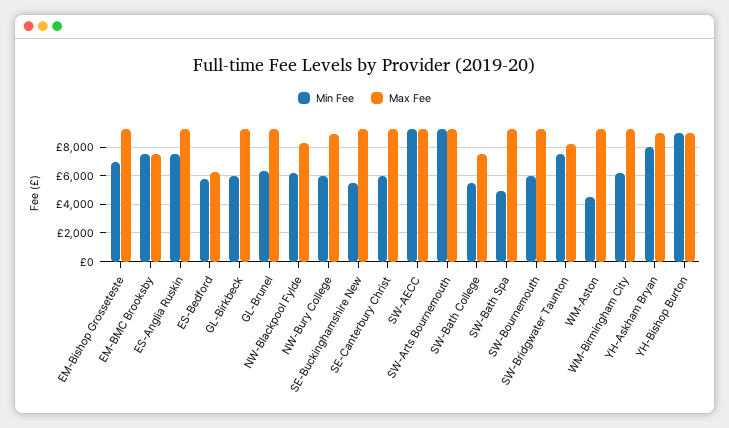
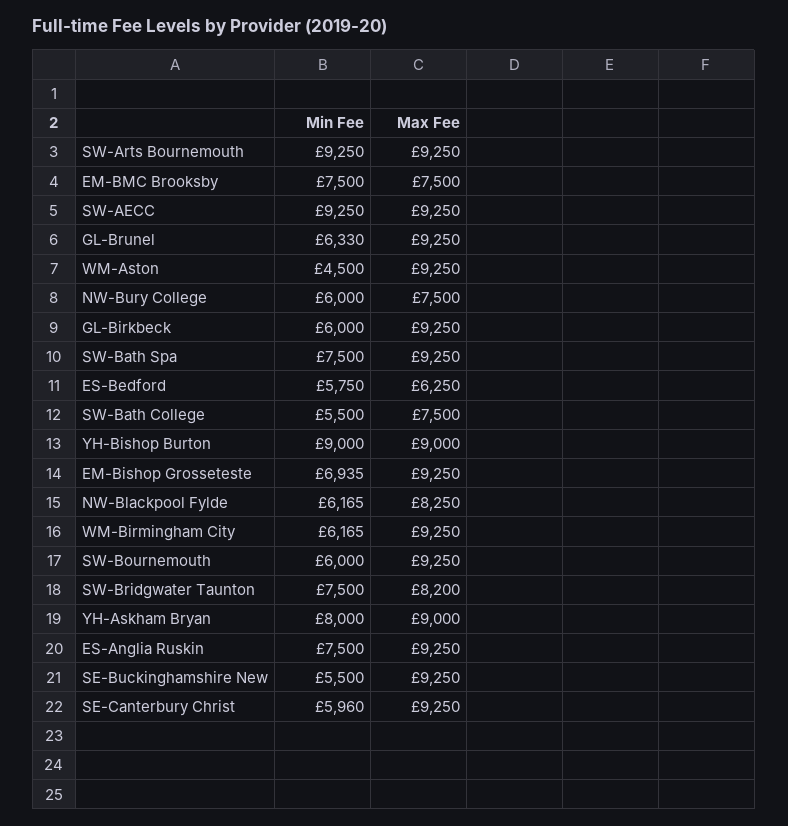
Max Fee, NW-Bury College: 9000 -> 7500
Min Fee, SW-Bath Spa: 5000 -> 7500

